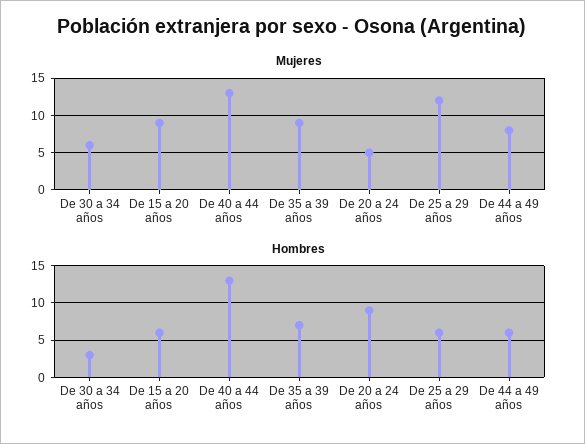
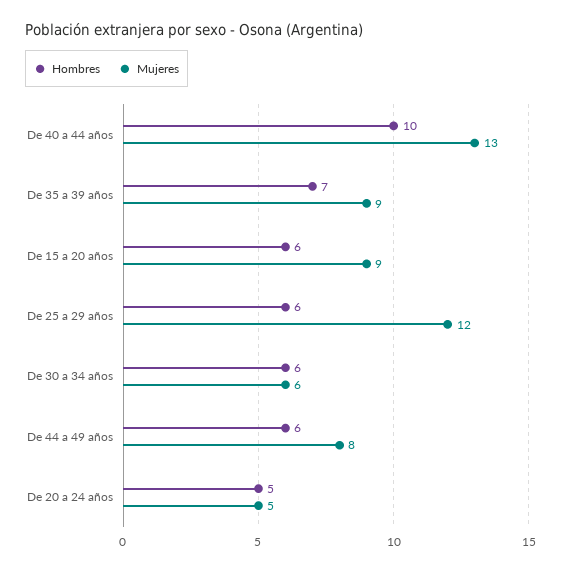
Hombres, De 30 a 34 años: 3 -> 6
Hombres, De 40 a 44 años: 13 -> 10
Hombres, De 20 a 24 años: 9 -> 5

